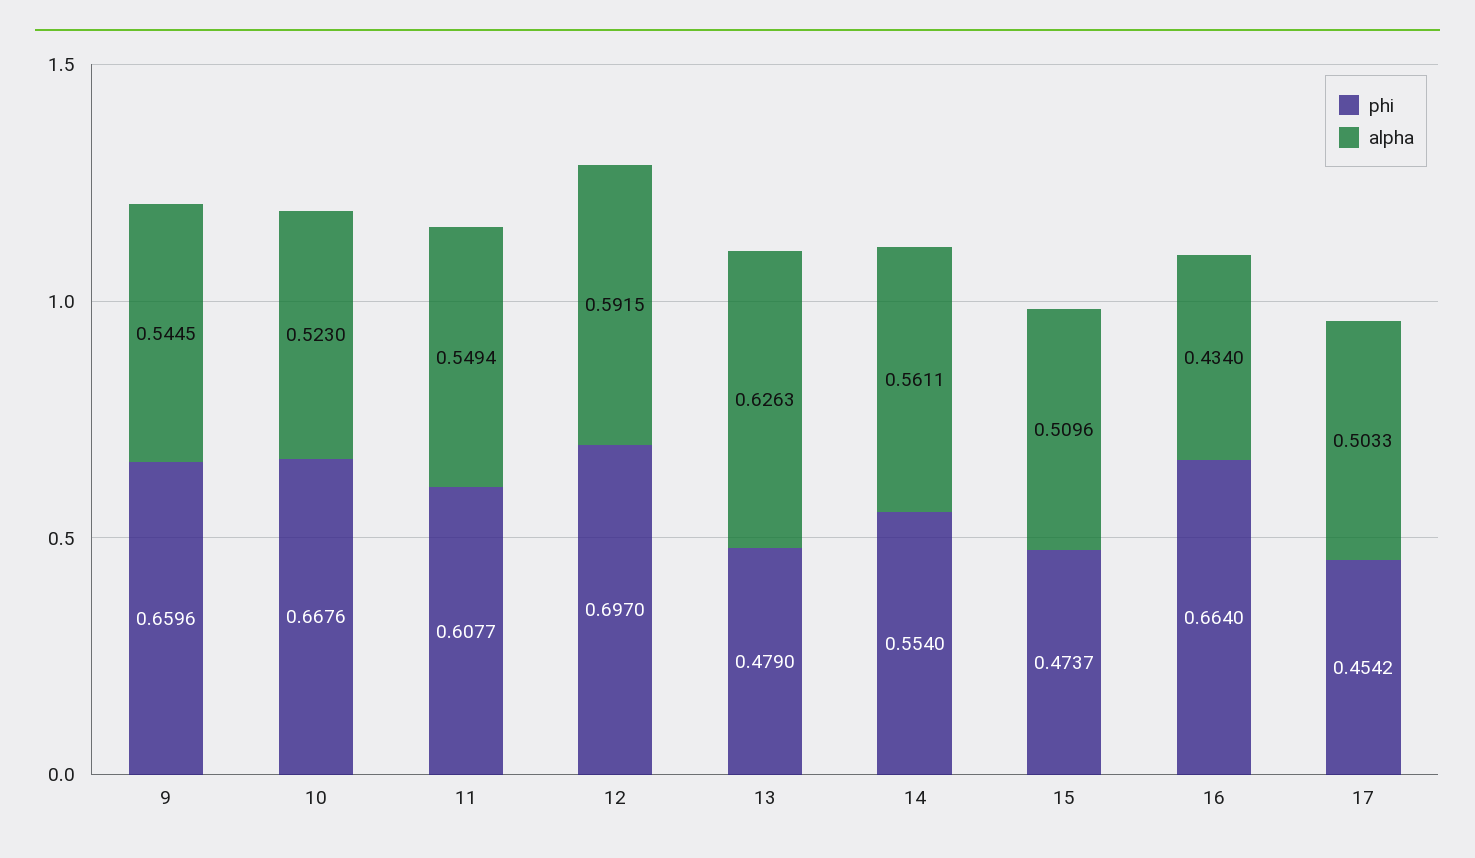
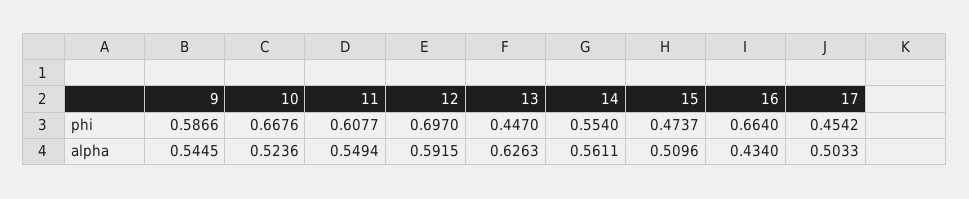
phi, 9: 0.6596 -> 0.5866
alpha, 10: 0.523 -> 0.5236
phi, 13: 0.479 -> 0.447

